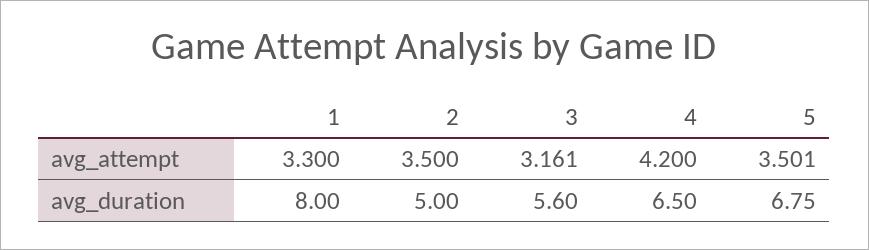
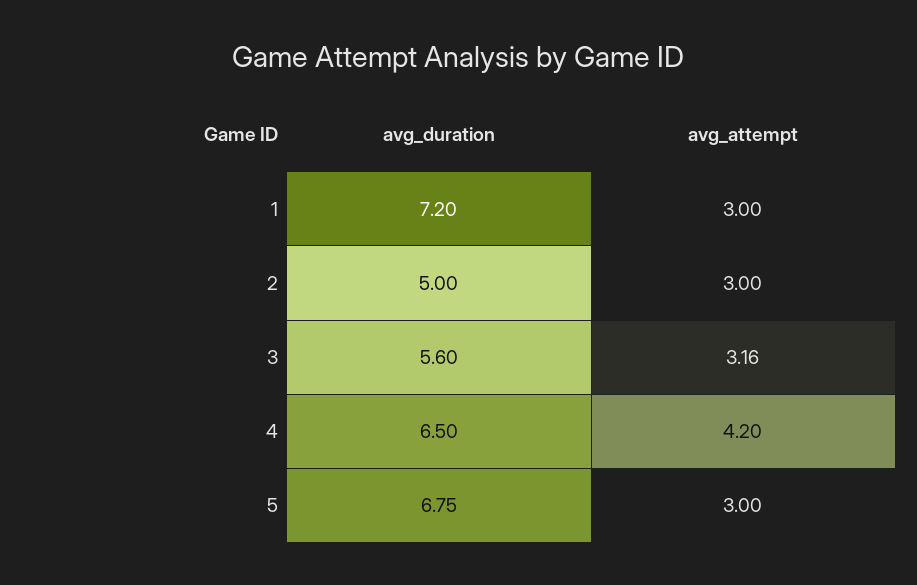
1, avg_attempt: 3.3 -> 3
2, avg_attempt: 3.5 -> 3
5, avg_attempt: 3.501 -> 3
1, avg_duration: 8 -> 7.2

